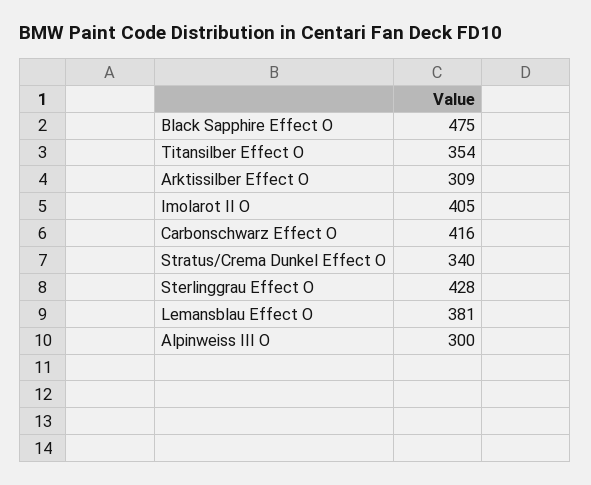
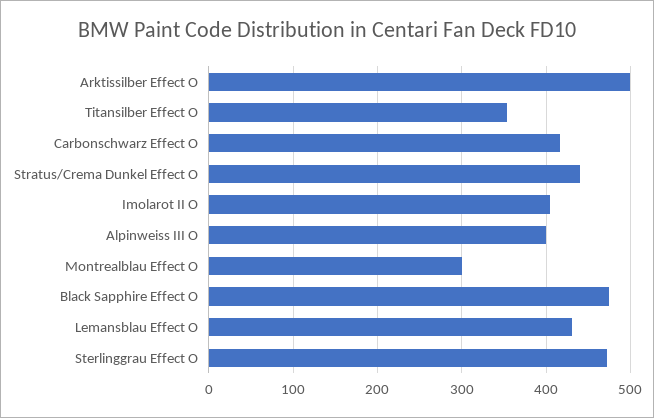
Arktissilber Effect O: 309 -> 500
Stratus/Crema Dunkel Effect O: 340 -> 440
Sterlinggrau Effect O: 428 -> 470
Lemansblau Effect O: 381 -> 430
Alpinweiss III O: 300 -> 400
Montrealblau Effect O: none -> 300

